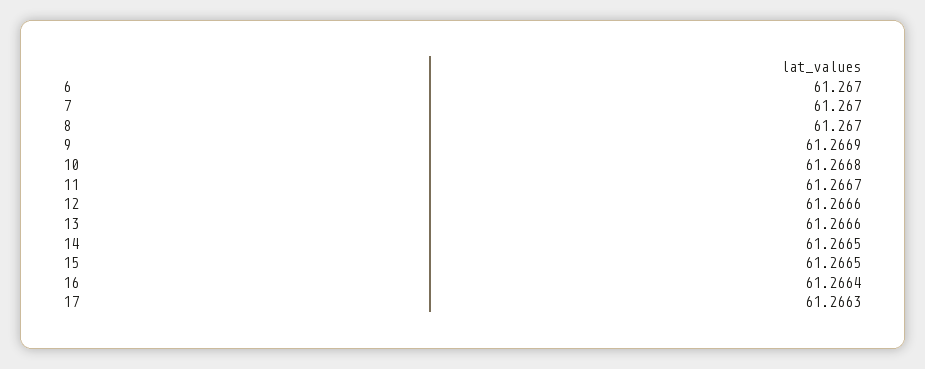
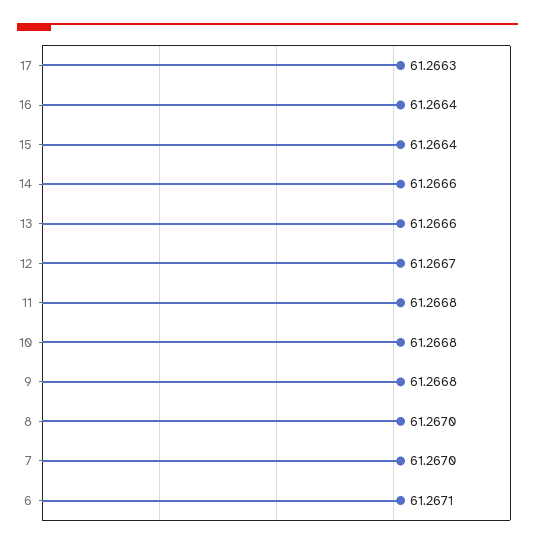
6: 61.267 -> 61.2671
9: 61.2669 -> 61.2668
11: 61.2667 -> 61.2668
12: 61.2666 -> 61.2667
14: 61.2665 -> 61.2666
15: 61.2665 -> 61.2664

